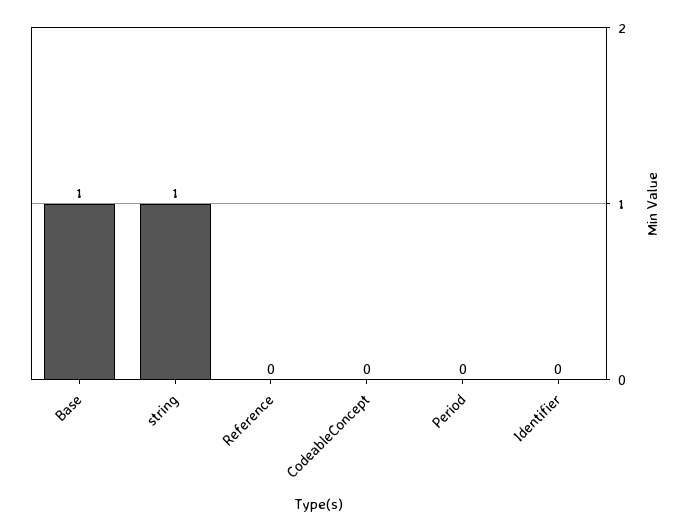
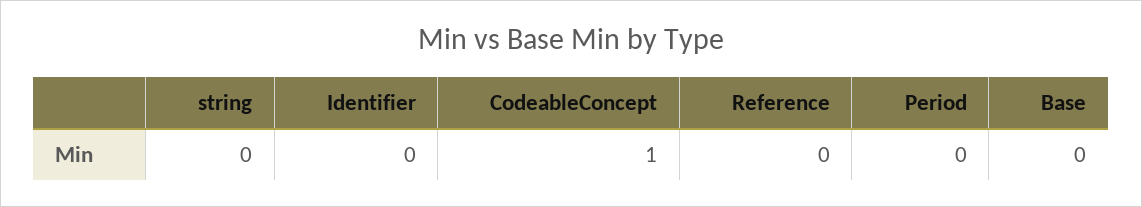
Base: 1 -> 0
string: 1 -> 0
CodeableConcept: 0 -> 1

